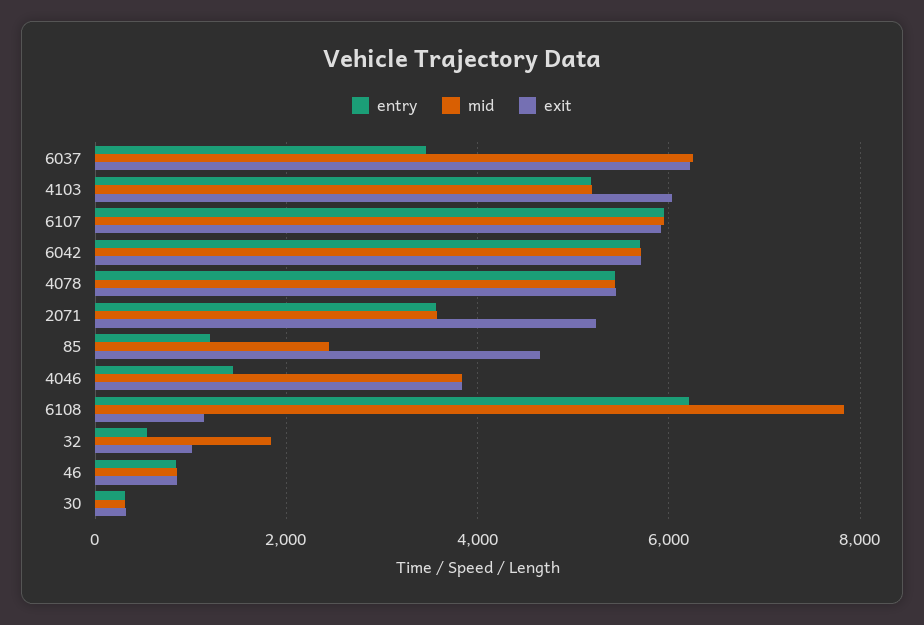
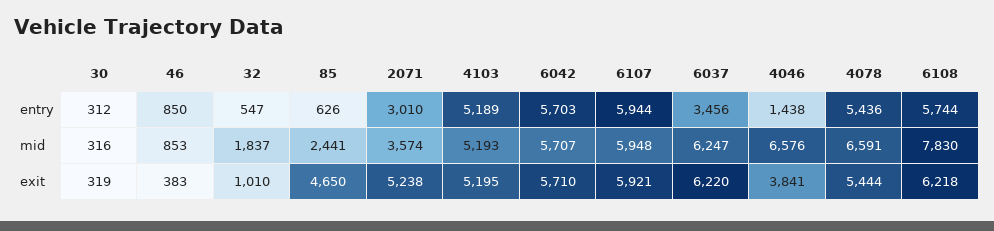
exit, 4103: 6000 -> 5195
mid, 4078: 5400 -> 6591
entry, 2071: 3600 -> 3010
entry, 85: 1200 -> 626
mid, 4046: 3800 -> 6576
entry, 6108: 6200 -> 5744
exit, 6108: 1200 -> 6218
exit, 46: 800 -> 383

